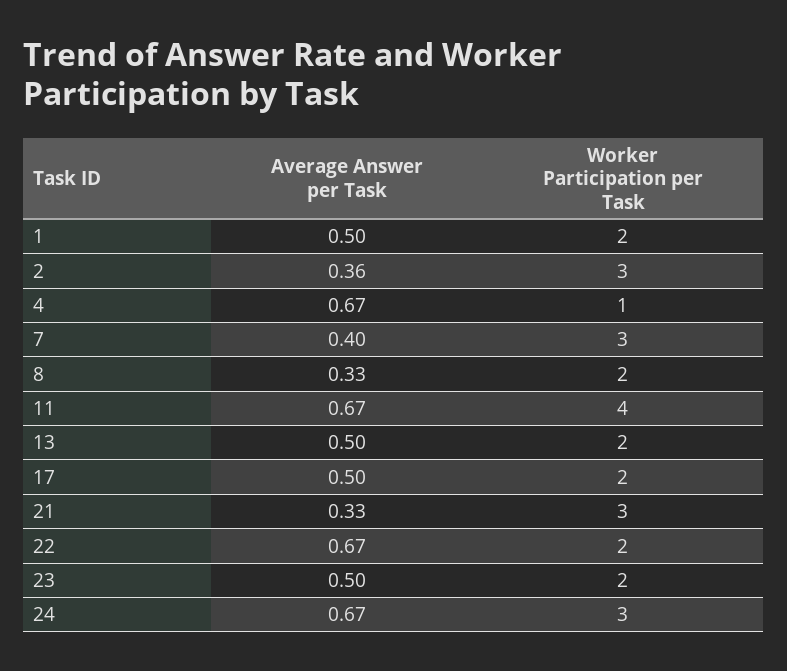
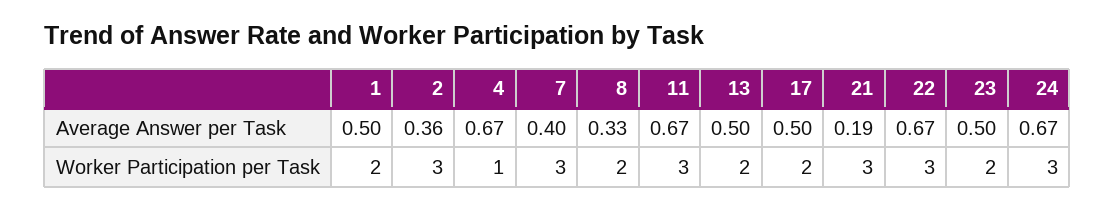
Worker Participation per Task, 11: 4 -> 3
Average Answer per Task, 21: 0.33 -> 0.19
Worker Participation per Task, 22: 2 -> 3

